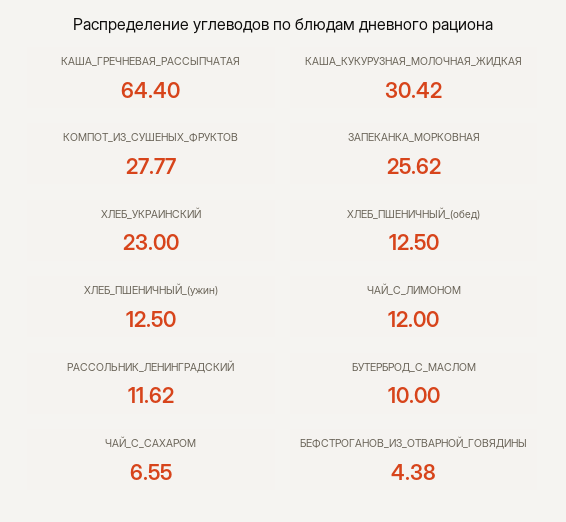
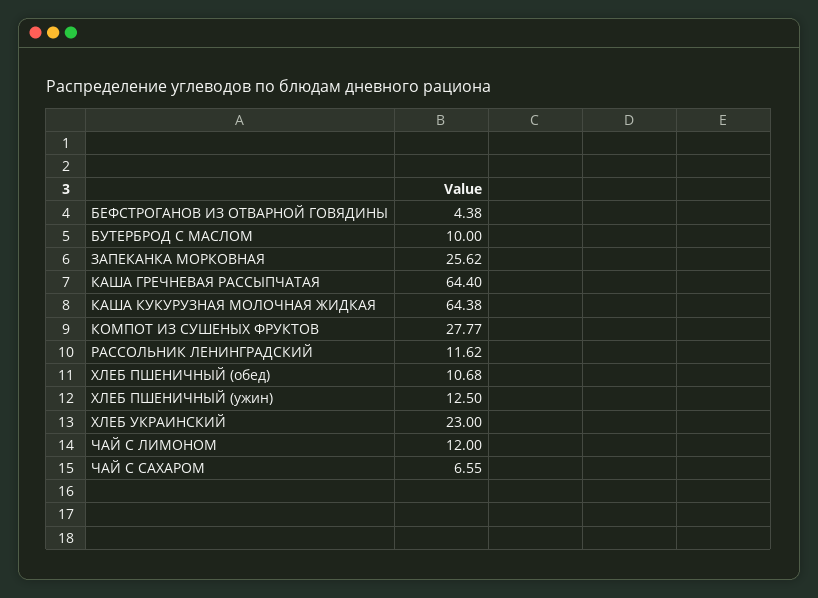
КАША_КУКУРУЗНАЯ_МОЛОЧНАЯ_ЖИДКАЯ: 30.42 -> 64.38
ХЛЕБ_ПШЕНИЧНЫЙ_(обед): 12.5 -> 10.68

